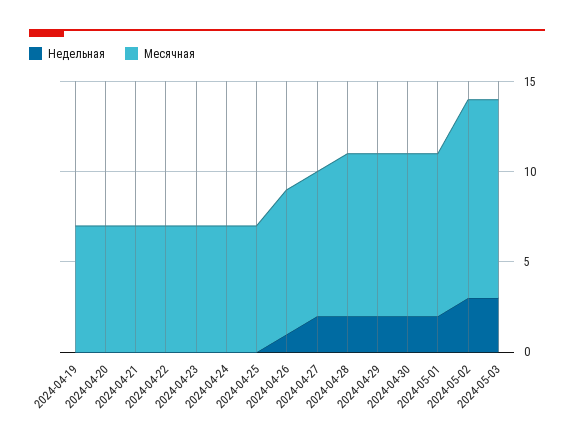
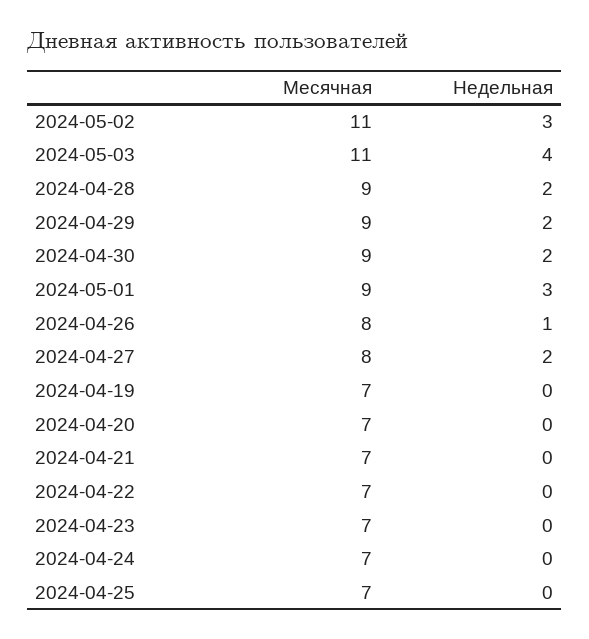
Недельная, 2024-05-01: 2 -> 3
Недельная, 2024-05-03: 3 -> 4

